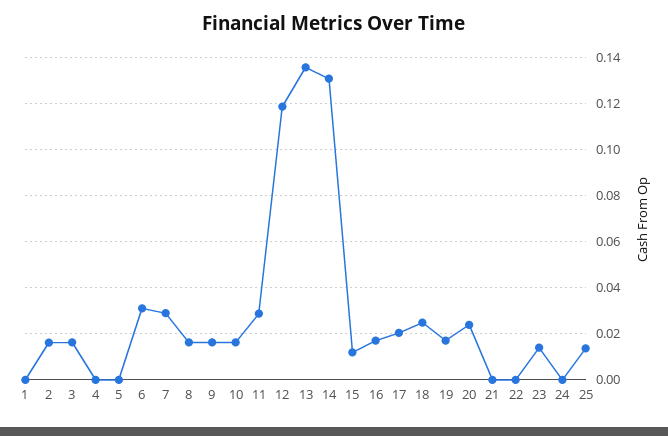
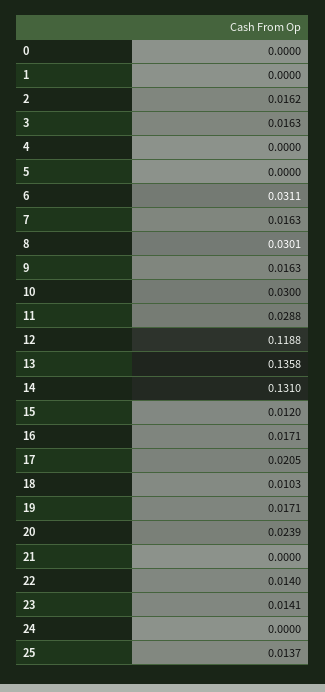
7: 0.03 -> 0.0163
8: 0.015 -> 0.0301
10: 0.015 -> 0.03
18: 0.025 -> 0.0103
22: 0 -> 0.014
0: none -> 0

